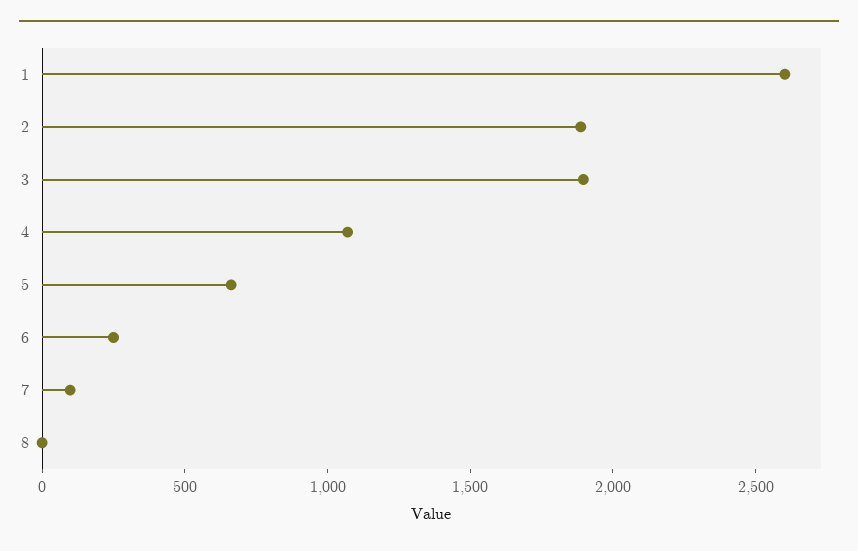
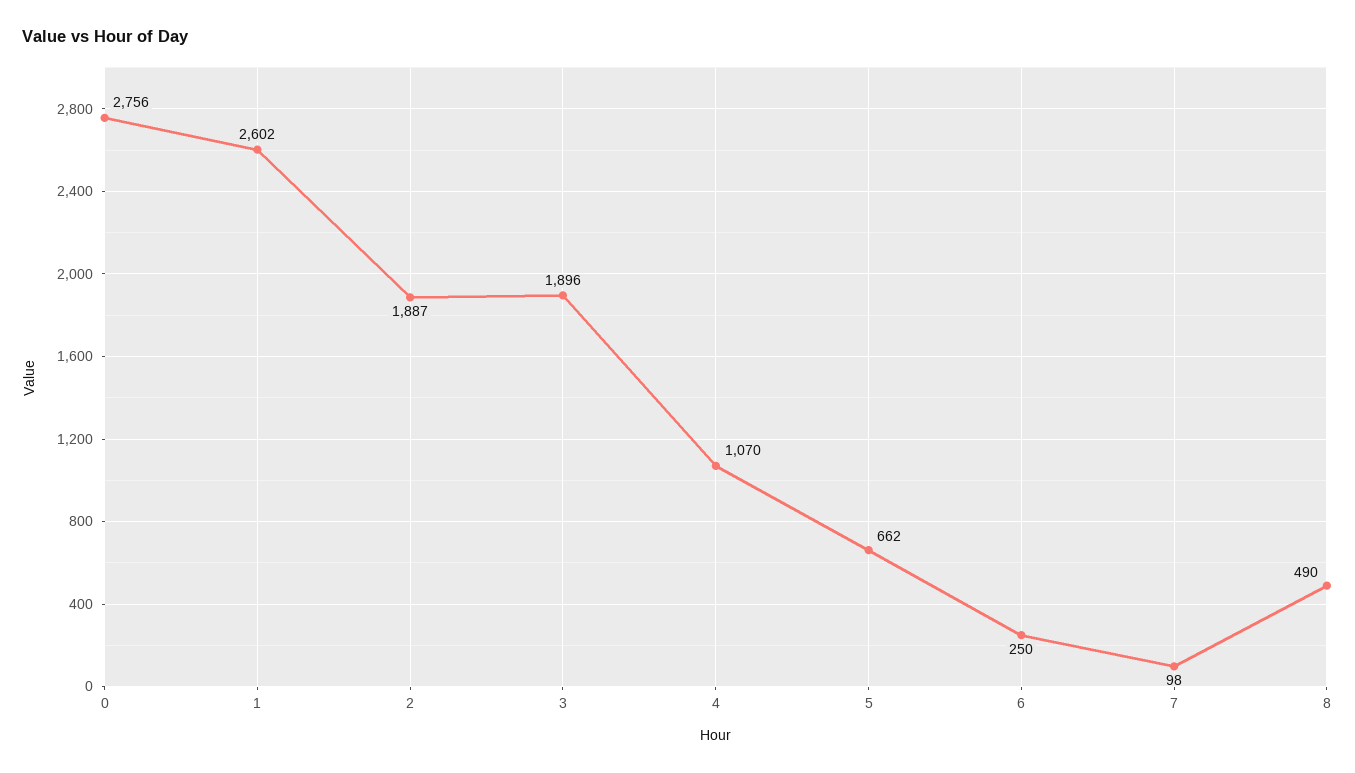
8: 0 -> 490
0: none -> 2756

